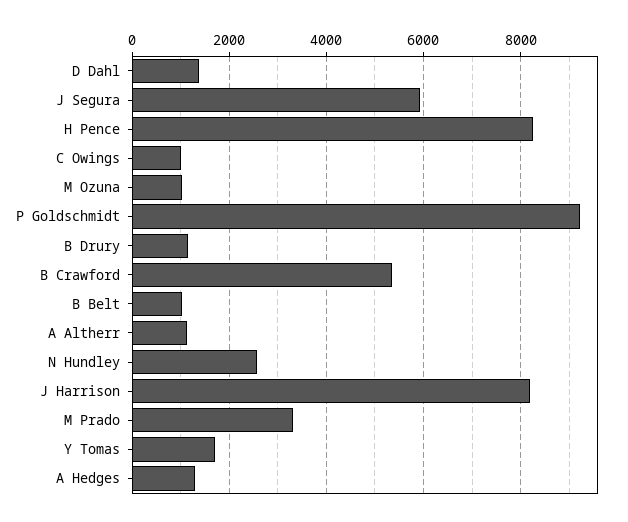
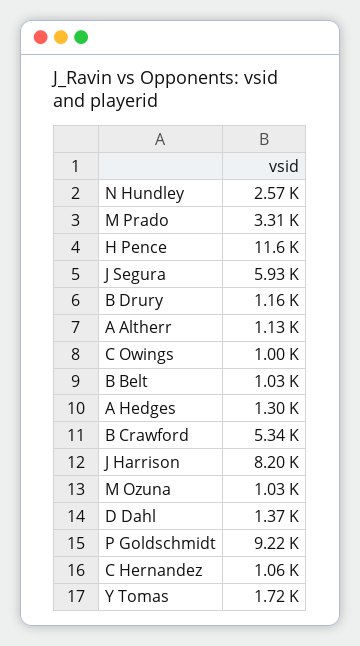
H Pence: 8200 -> 11600
C Hernandez: none -> 1060

